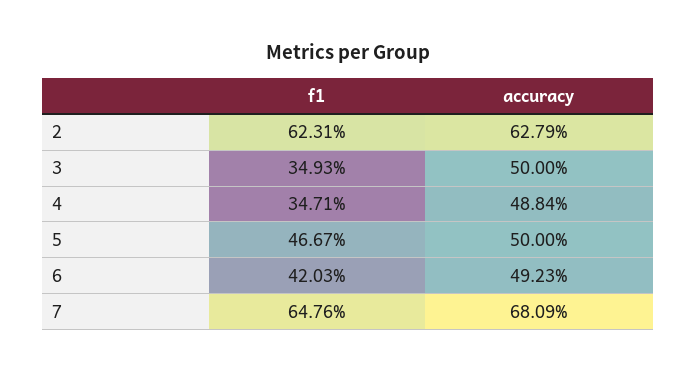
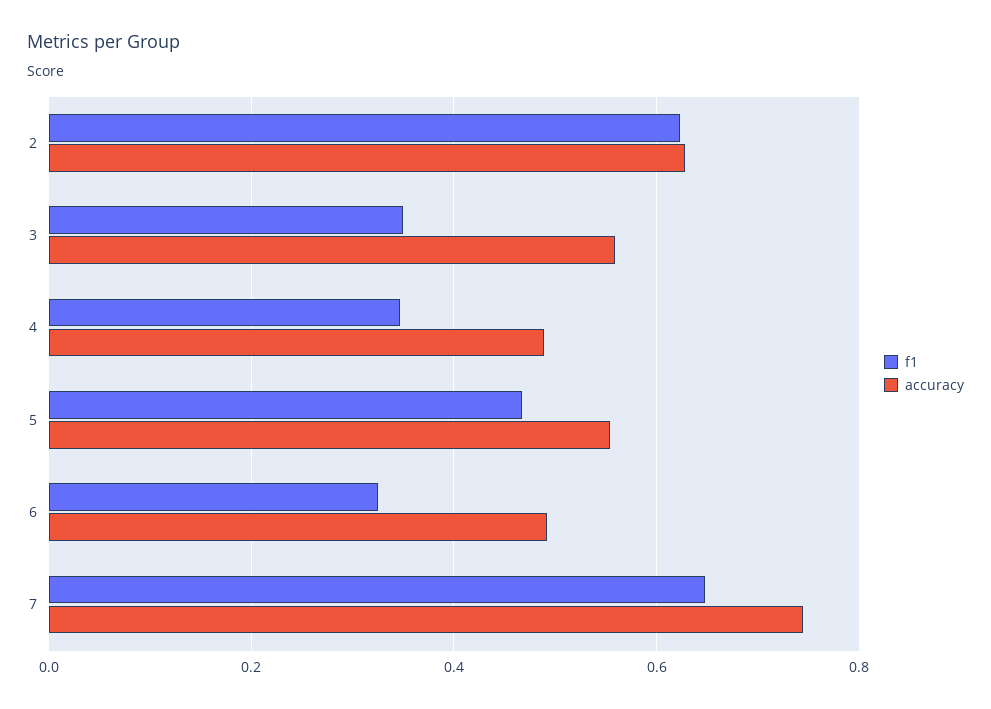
accuracy, 3: 0.5 -> 0.56
accuracy, 5: 0.5 -> 0.56
f1, 6: 0.4203 -> 0.32
accuracy, 7: 0.6809 -> 0.74

